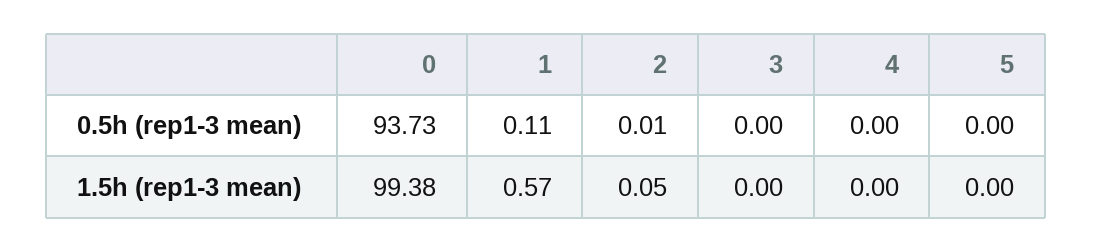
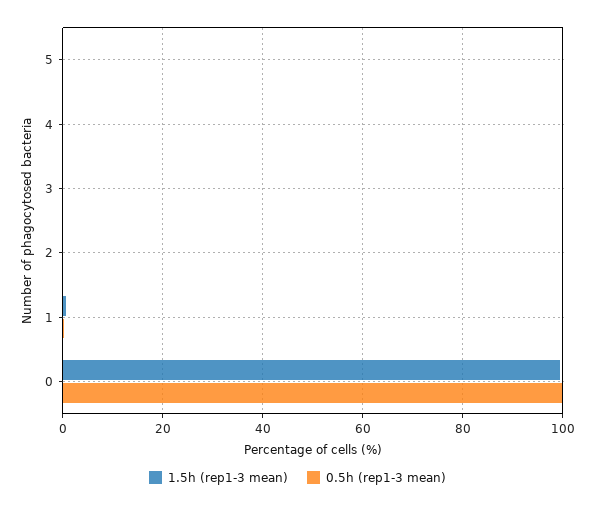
0.5h (rep1-3 mean), 0: 93.73 -> 100

